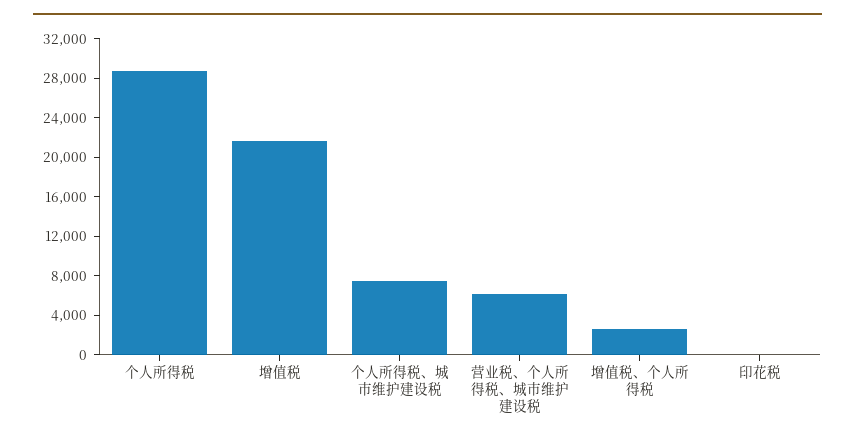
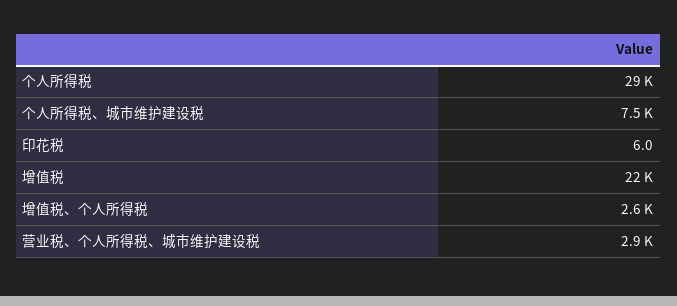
营业税、个人所得税、城市维护建设税: 6000 -> 2900

